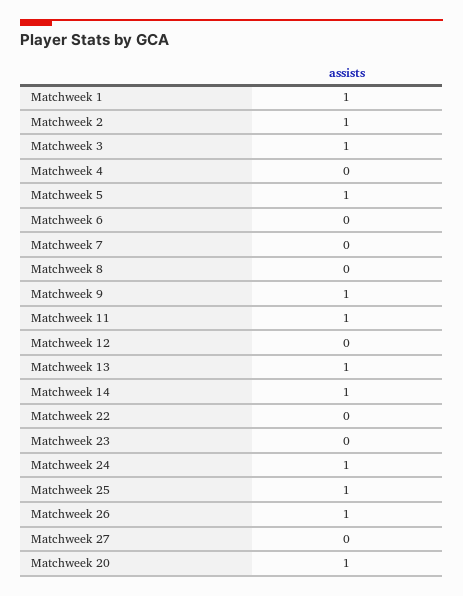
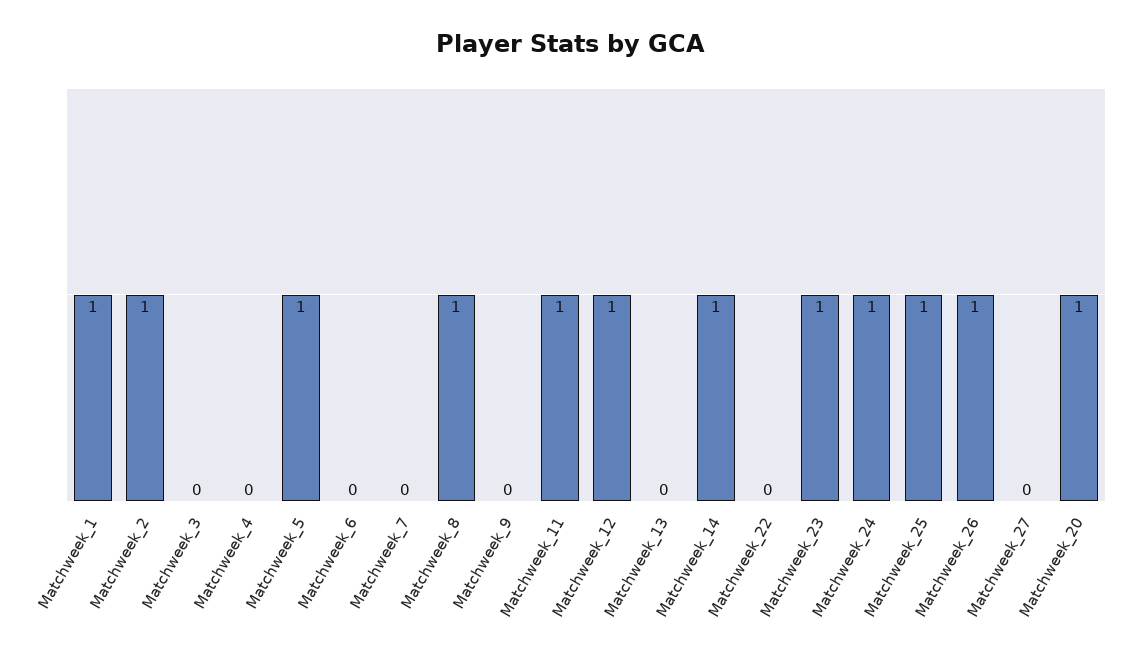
Matchweek 3: 1 -> 0
Matchweek 8: 0 -> 1
Matchweek 9: 1 -> 0
Matchweek 12: 0 -> 1
Matchweek 13: 1 -> 0
Matchweek 23: 0 -> 1

